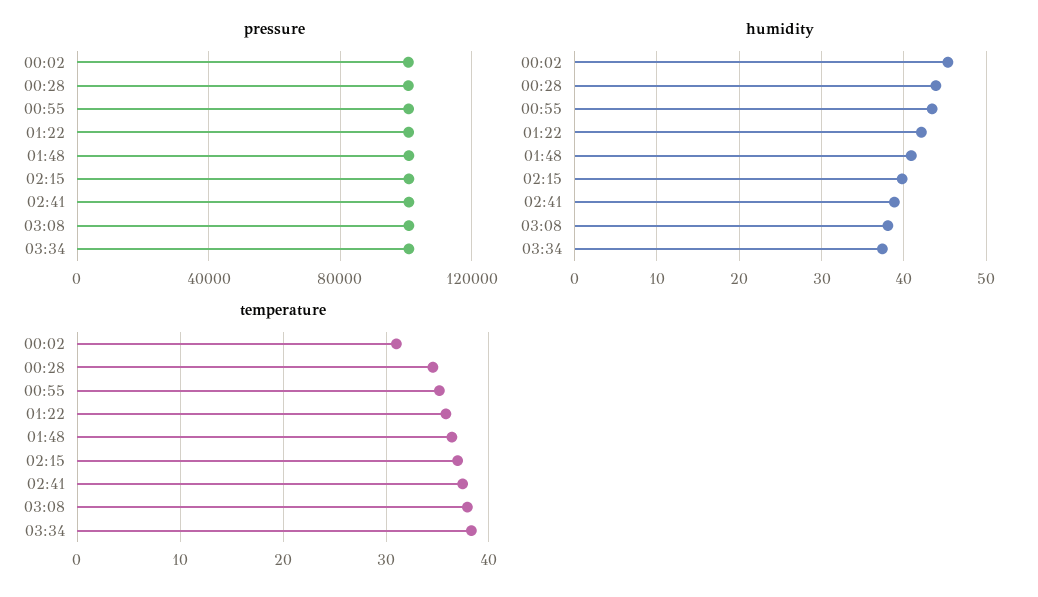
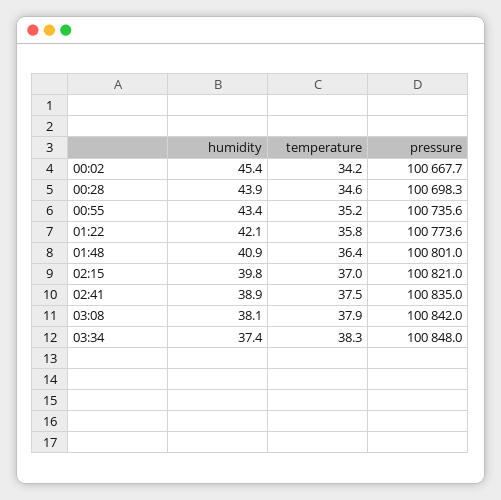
temperature, 00:02: 31 -> 34.2

